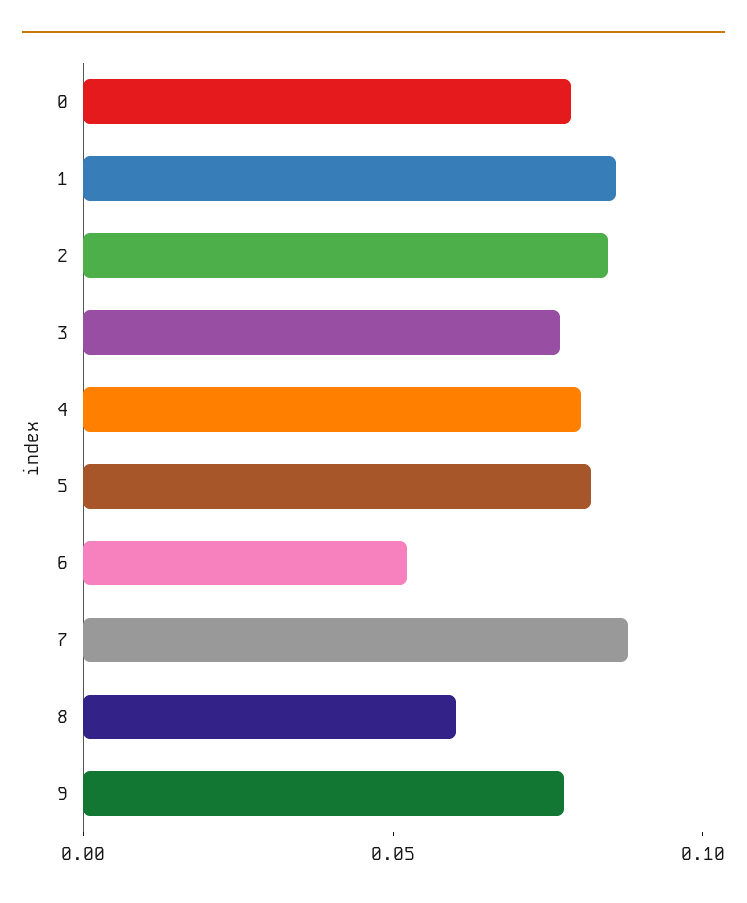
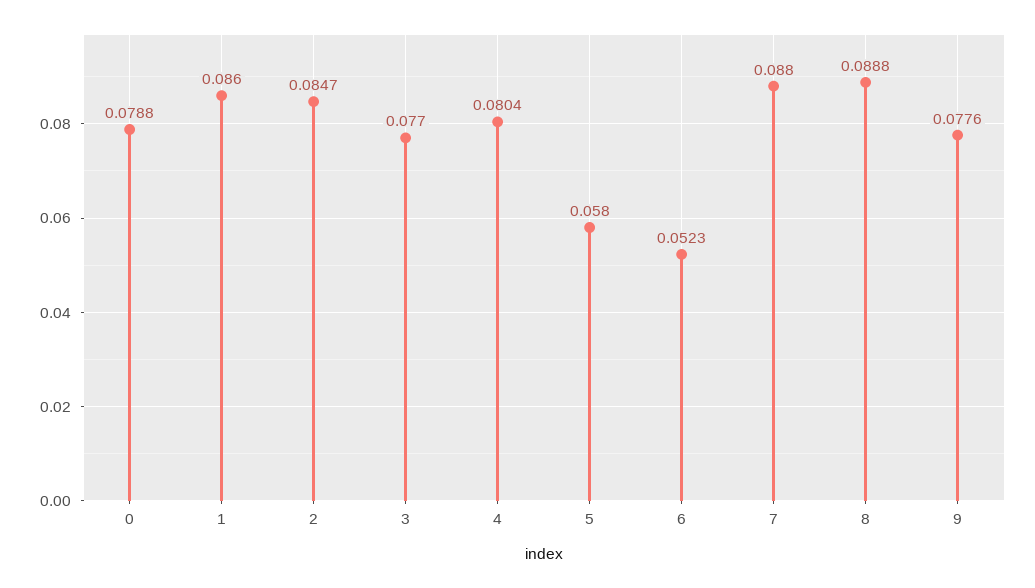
5: 0.08 -> 0.058
8: 0.06 -> 0.0888

